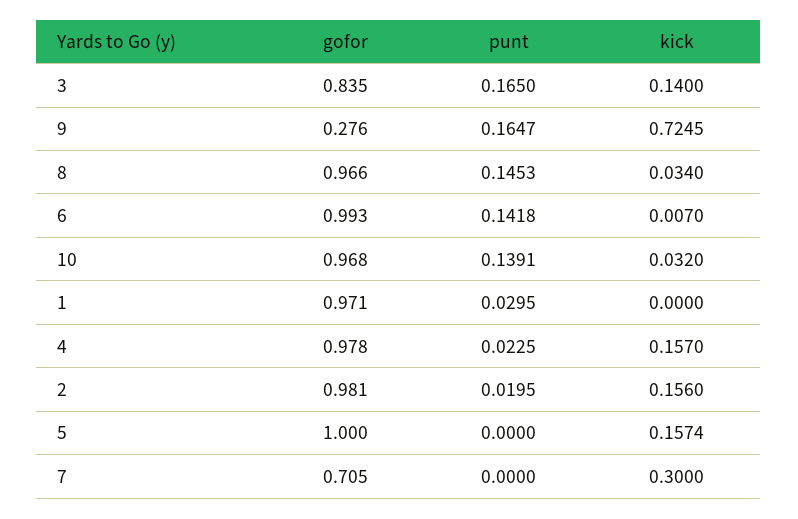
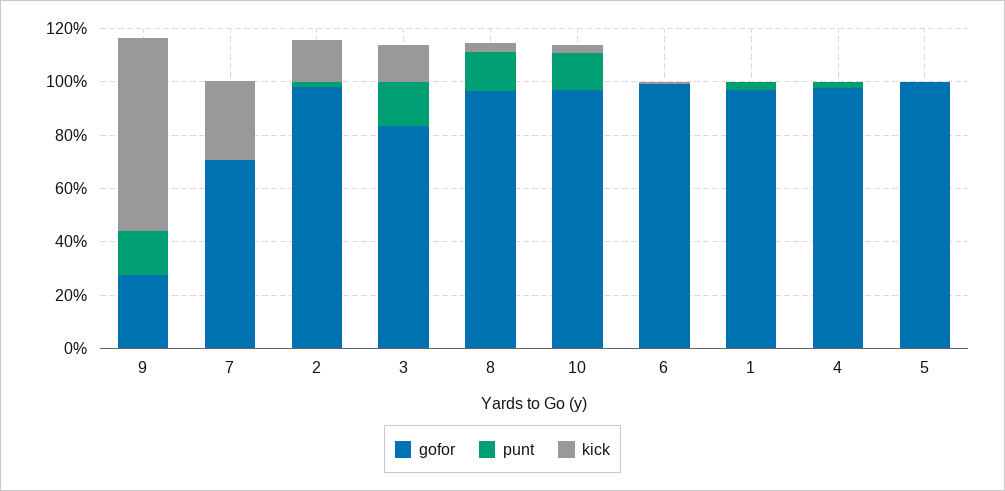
punt, 6: 0.1418 -> 0
kick, 4: 0.157 -> 0
kick, 5: 0.1574 -> 0

